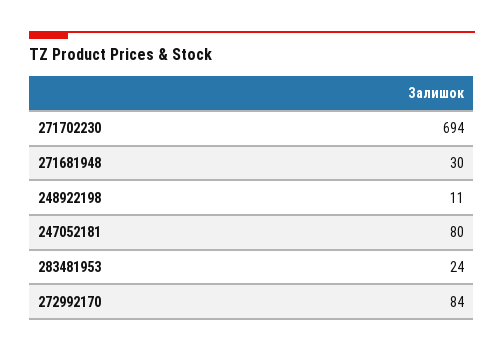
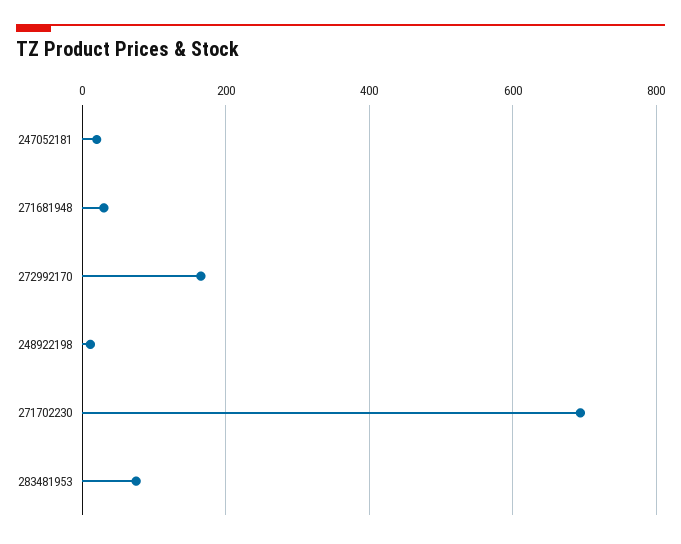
247052181: 80 -> 20
283481953: 24 -> 80
272992170: 84 -> 160

